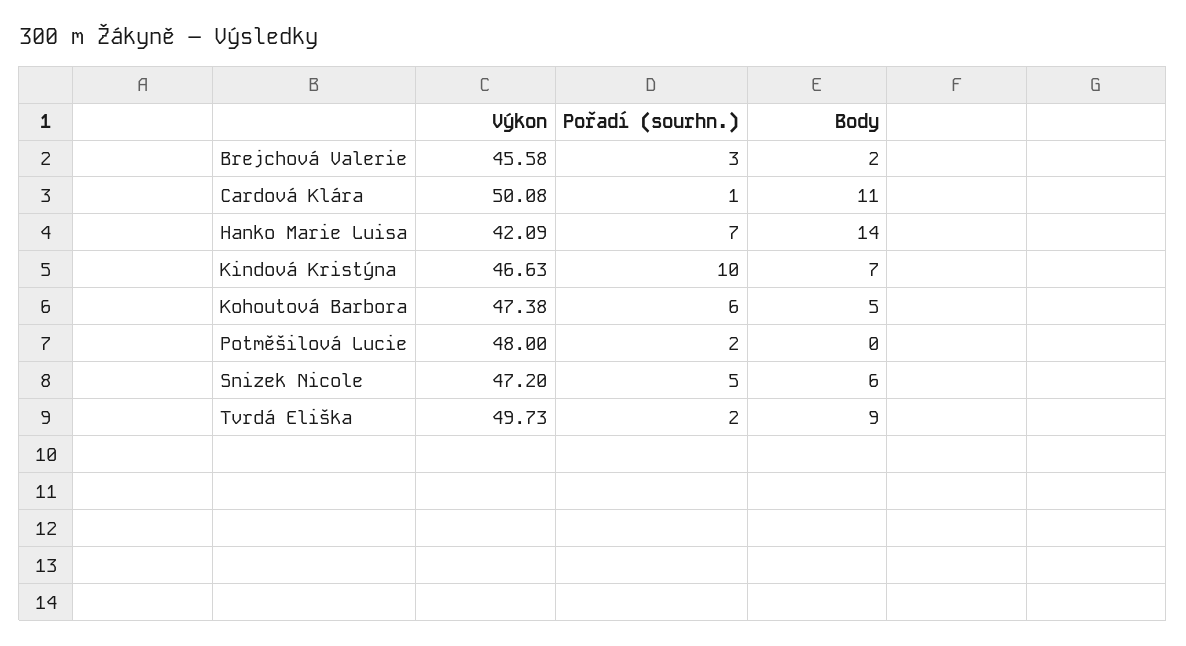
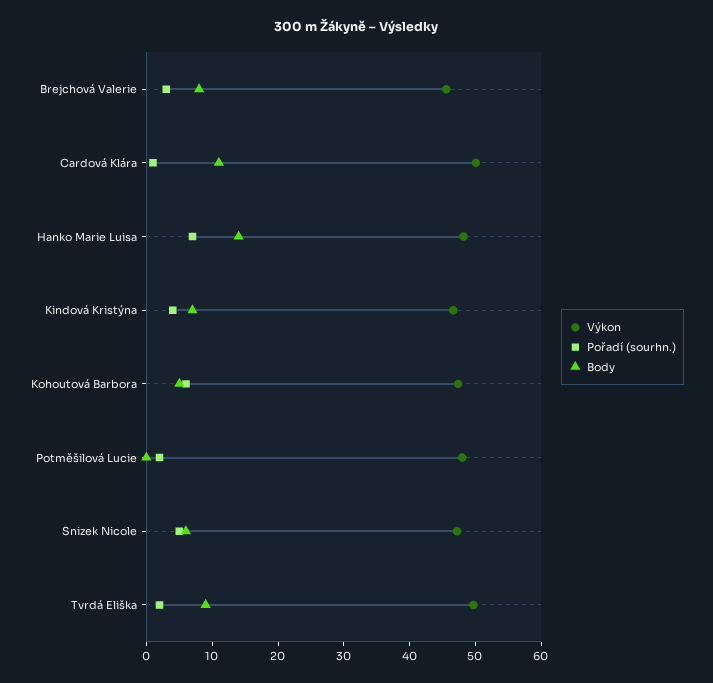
Body, Brejchová Valerie: 2 -> 8
Výkon, Hanko Marie Luisa: 42.09 -> 48
Pořadí (sourhn.), Kindová Kristýna: 10 -> 4

